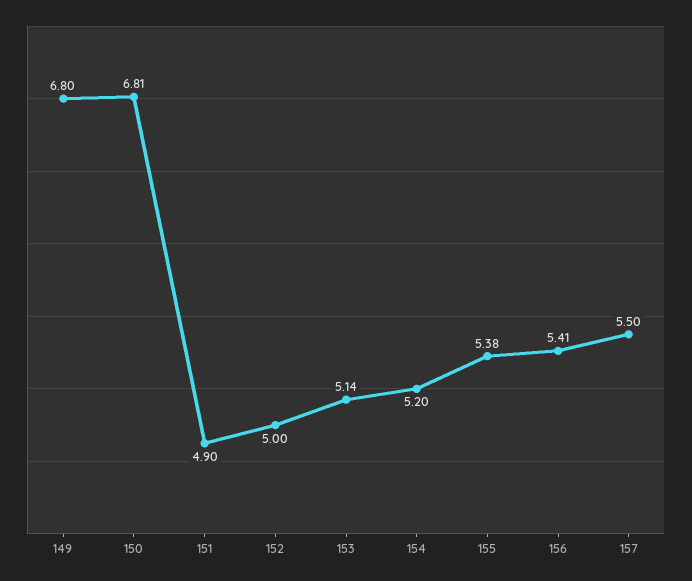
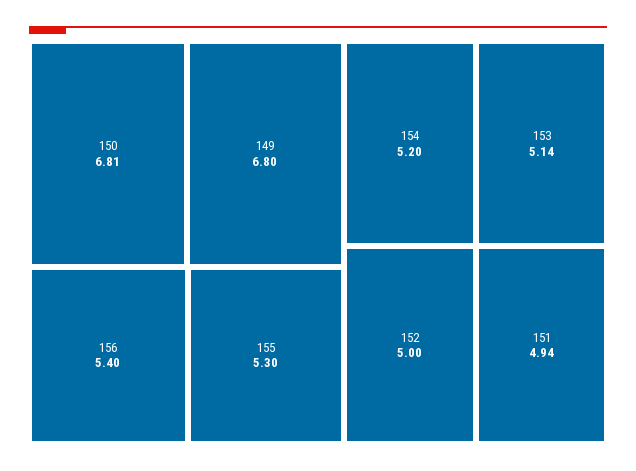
151: 4.9 -> 4.94
155: 5.38 -> 5.3
156: 5.41 -> 5.4
157: 5.5 -> none

